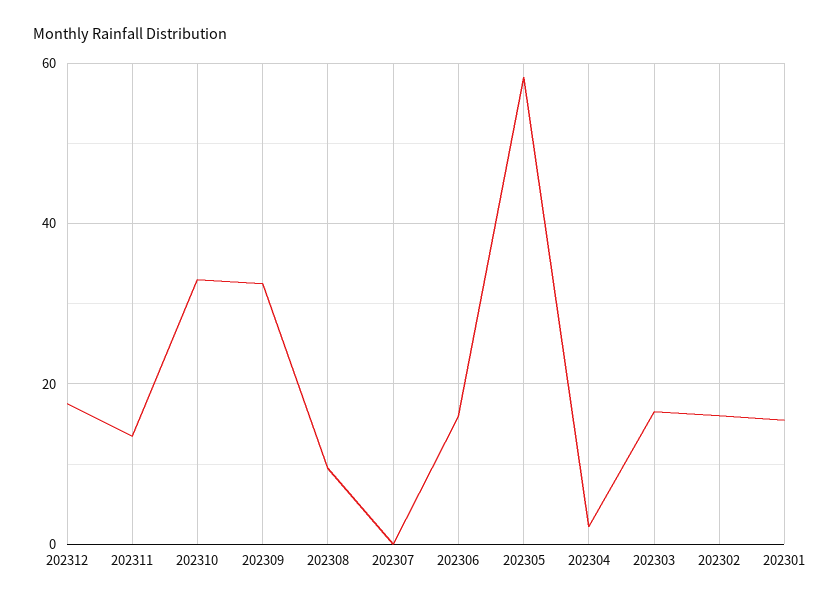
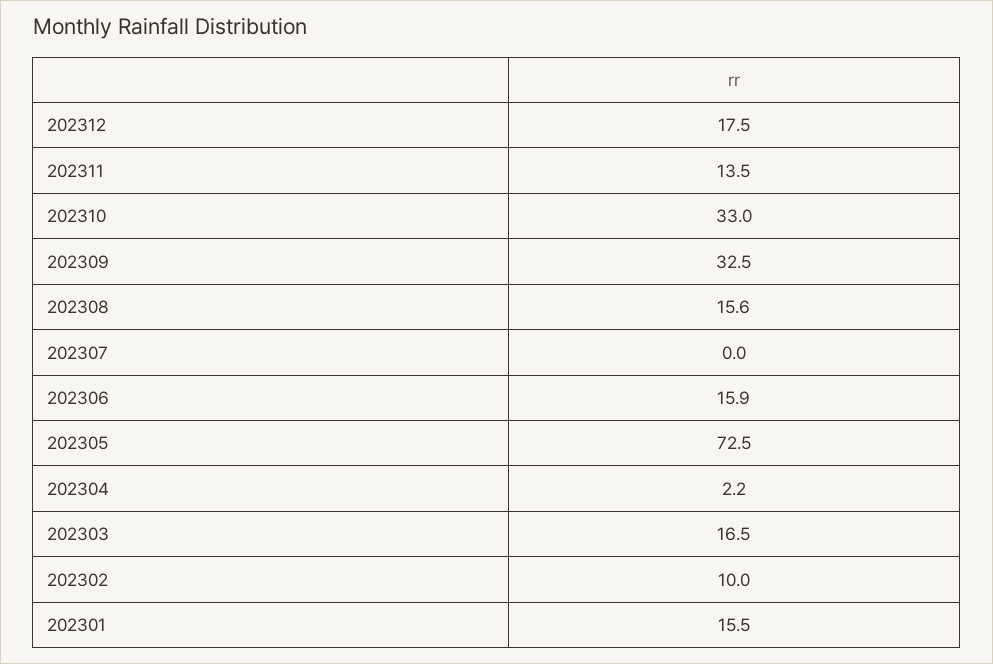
202308: 10 -> 15.6
202305: 58 -> 72.5
202302: 16 -> 10

